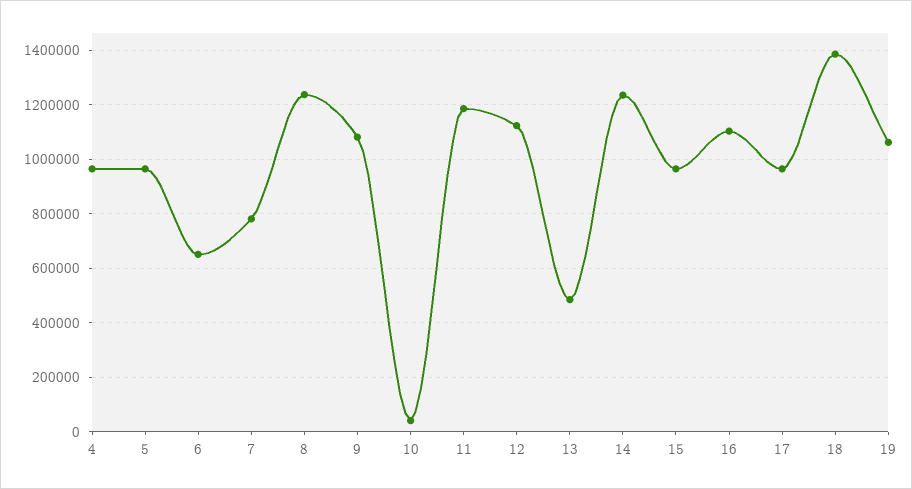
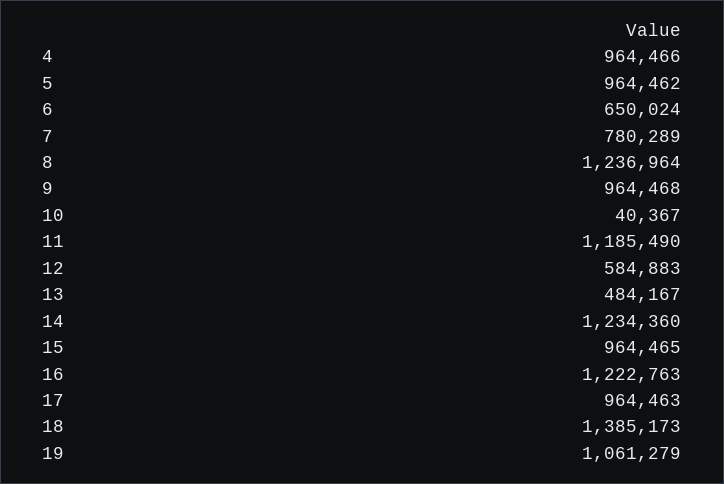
9: 1075000 -> 964468
12: 1125000 -> 584883
16: 1100000 -> 1222763

